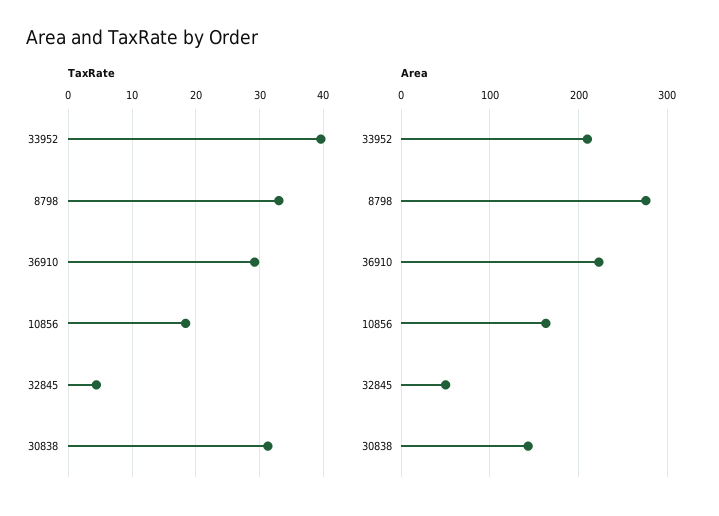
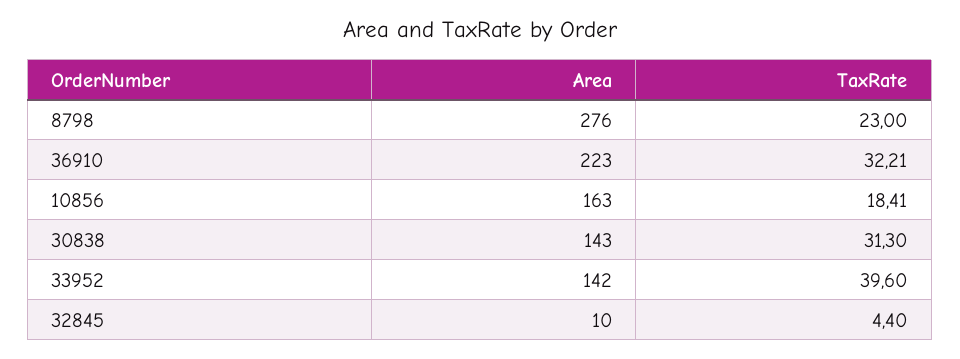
TaxRate, 8798: 33 -> 23
TaxRate, 36910: 29 -> 32.21
Area, 33952: 210 -> 142
Area, 32845: 50 -> 10

